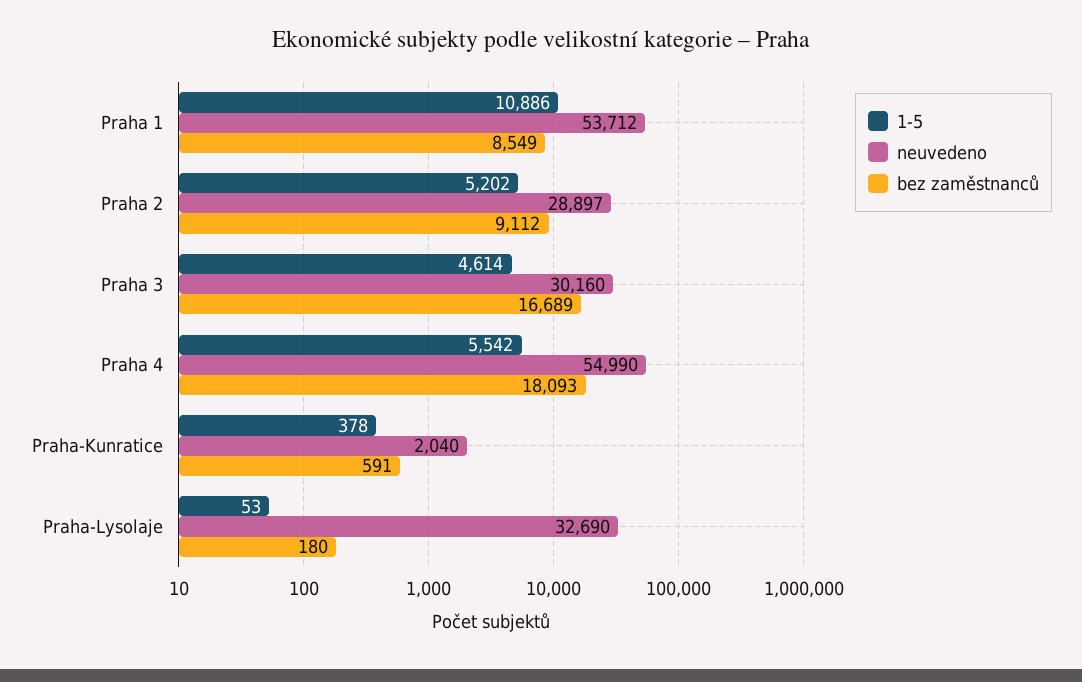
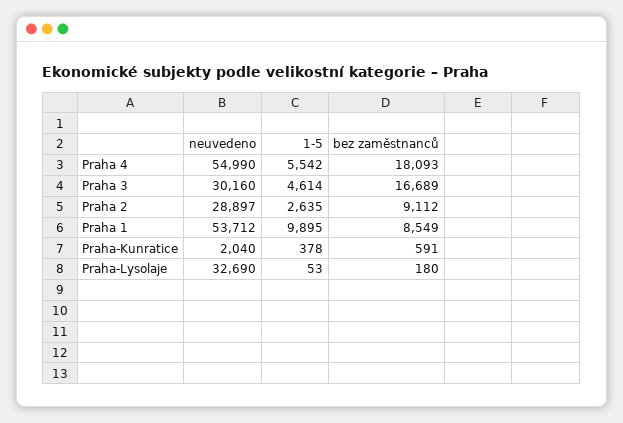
1-5, Praha 1: 10886 -> 9895
1-5, Praha 2: 5202 -> 2635

